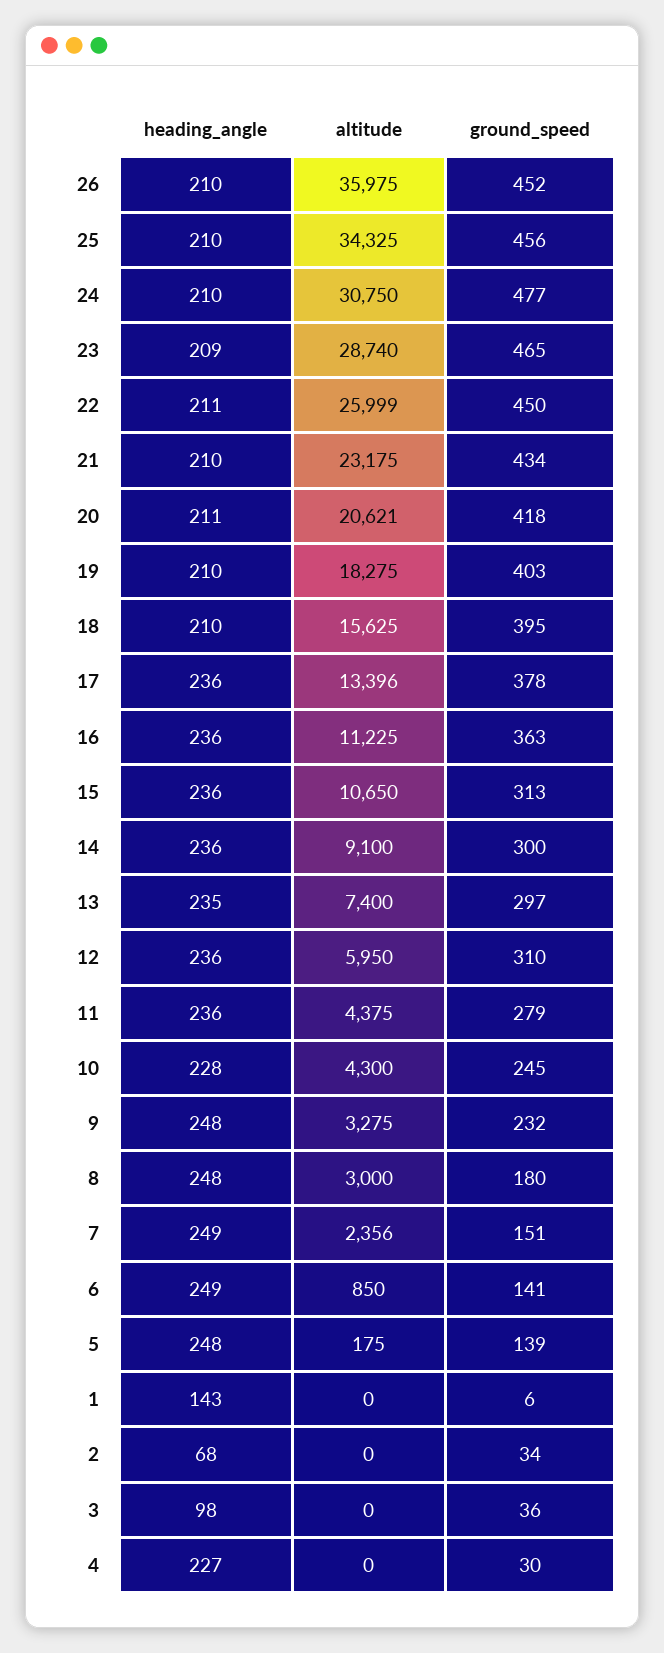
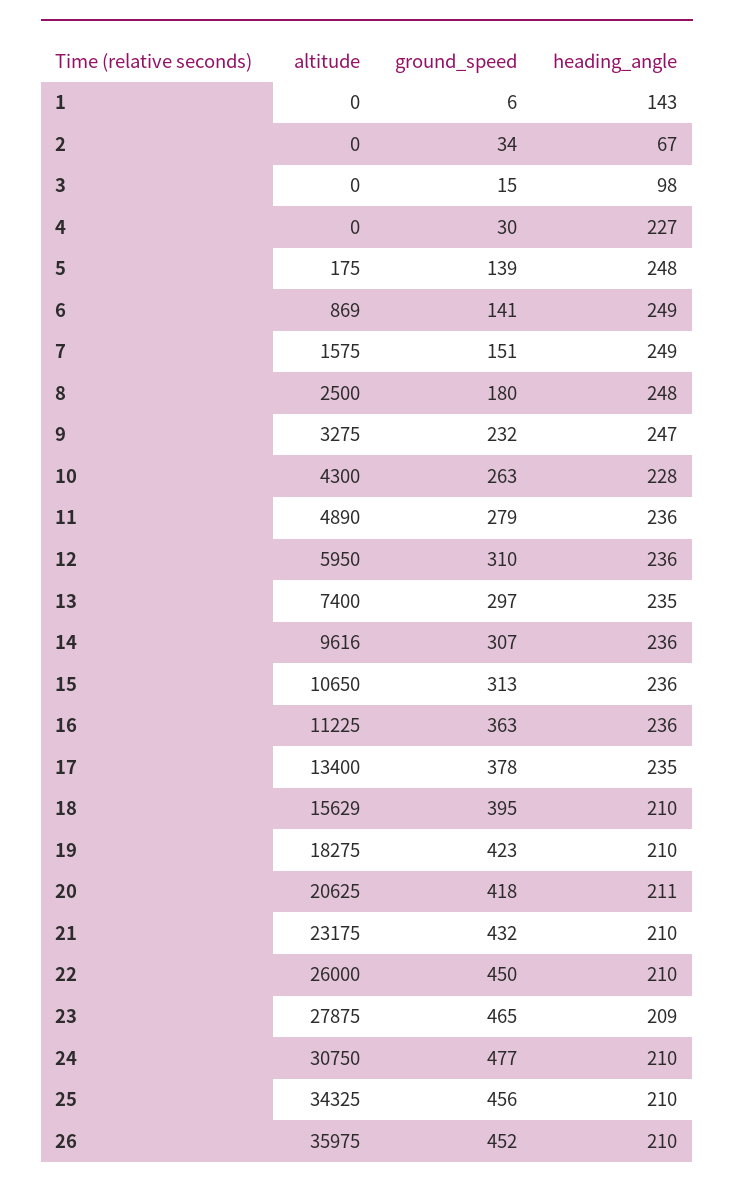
altitude, 23: 28740 -> 27875
heading_angle, 22: 211 -> 210
altitude, 22: 25999 -> 26000
ground_speed, 21: 434 -> 432
altitude, 20: 20621 -> 20625
ground_speed, 19: 403 -> 423
altitude, 18: 15625 -> 15629
heading_angle, 17: 236 -> 235
altitude, 17: 13396 -> 13400
altitude, 14: 9100 -> 9616
ground_speed, 14: 300 -> 307
altitude, 11: 4375 -> 4890
ground_speed, 10: 245 -> 263
heading_angle, 9: 248 -> 247
altitude, 8: 3000 -> 2500
altitude, 7: 2356 -> 1575
altitude, 6: 850 -> 869
heading_angle, 2: 68 -> 67
ground_speed, 3: 36 -> 15

